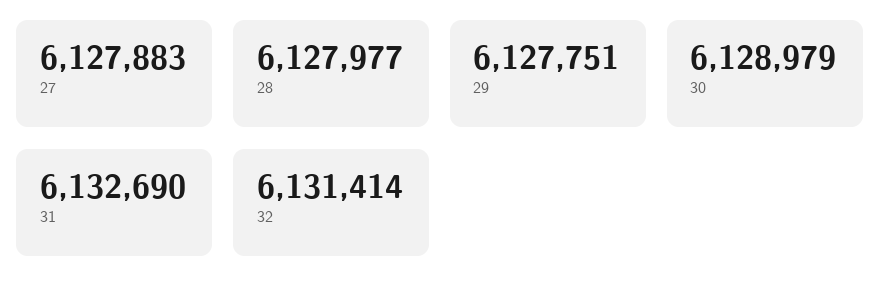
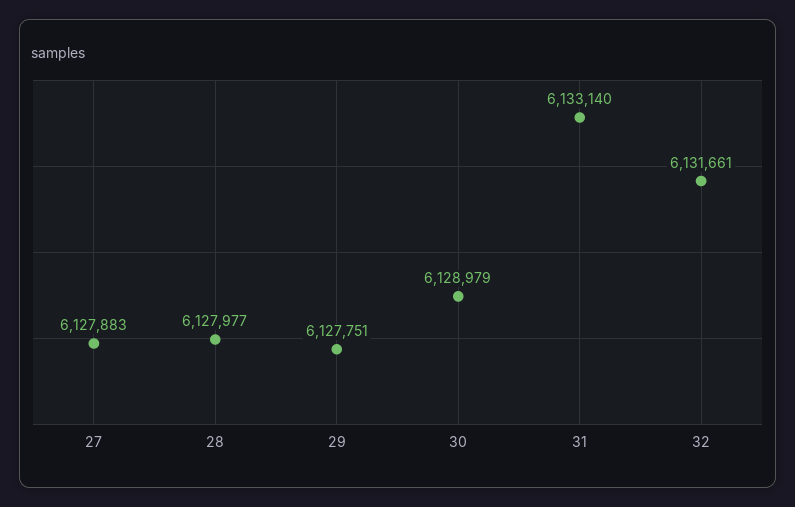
31: 6132690 -> 6133140
32: 6131414 -> 6131661

